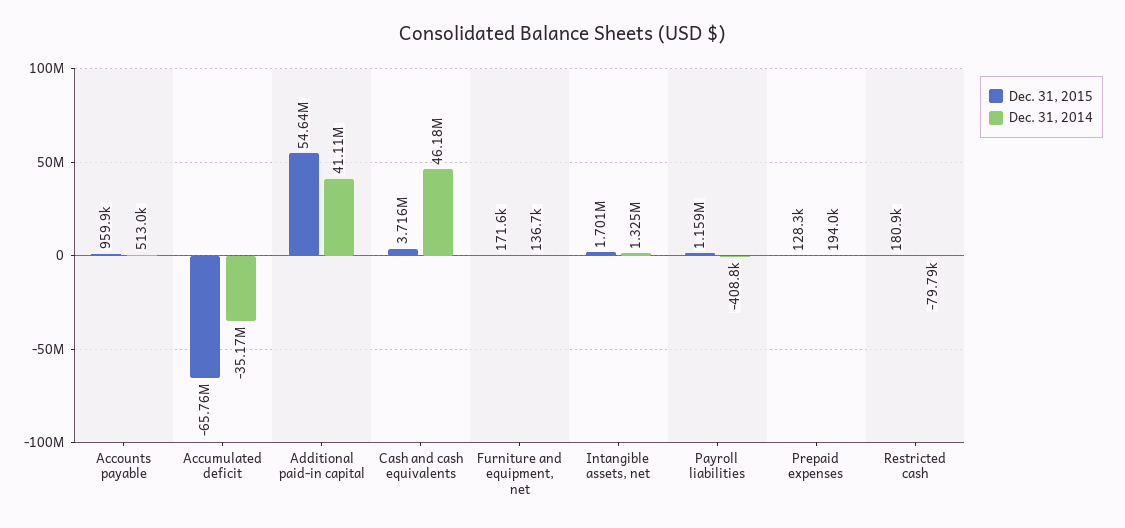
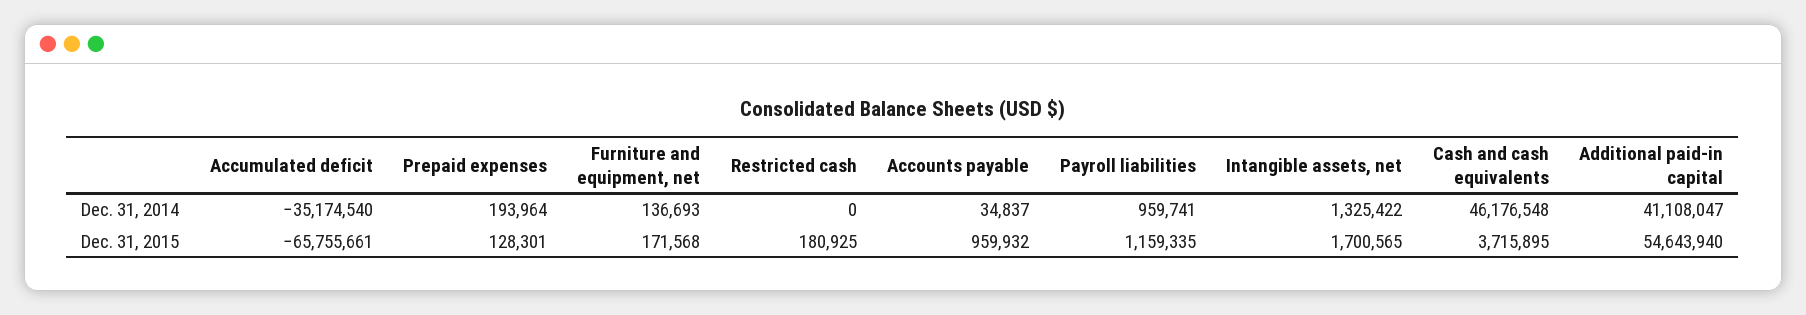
Dec. 31, 2014, Accounts payable: 513000 -> 34837
Dec. 31, 2014, Payroll liabilities: -408800 -> 959741
Dec. 31, 2014, Restricted cash: -79790 -> 0

